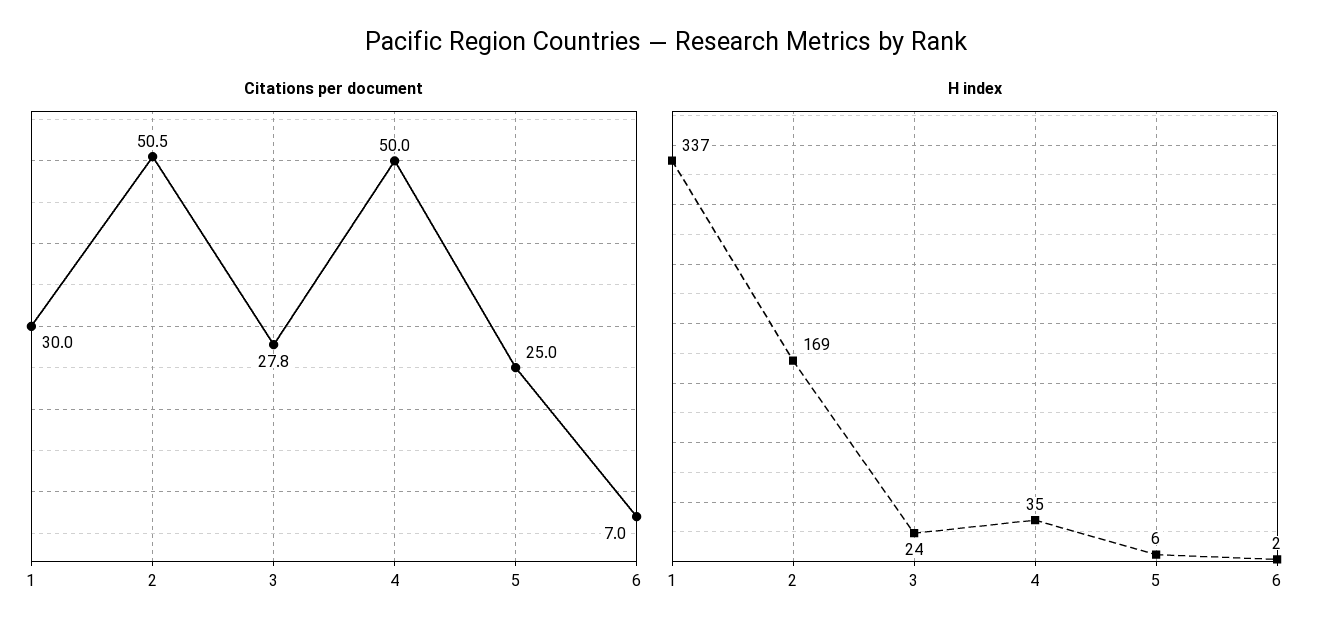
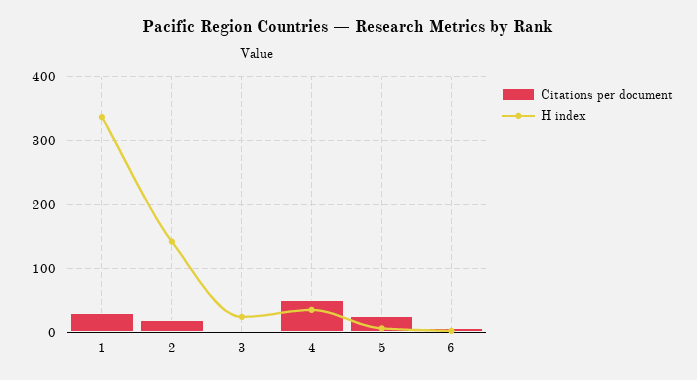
Citations per document, 2: 50.5 -> 20
Citations per document, 3: 27.8 -> 0
H index, 2: 169 -> 140

